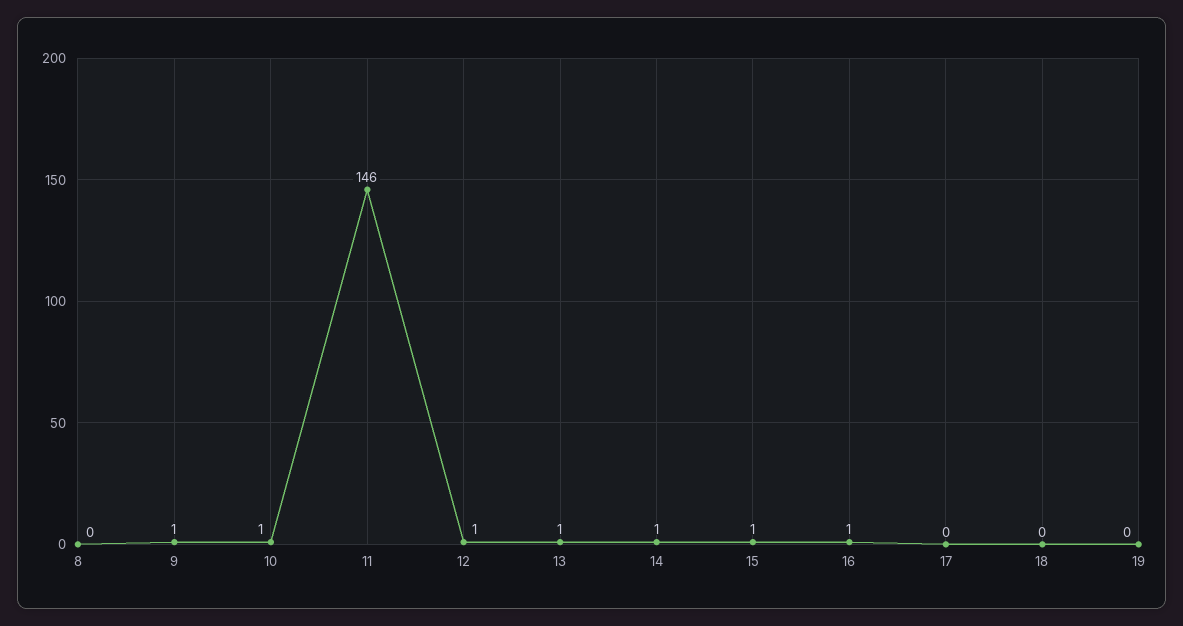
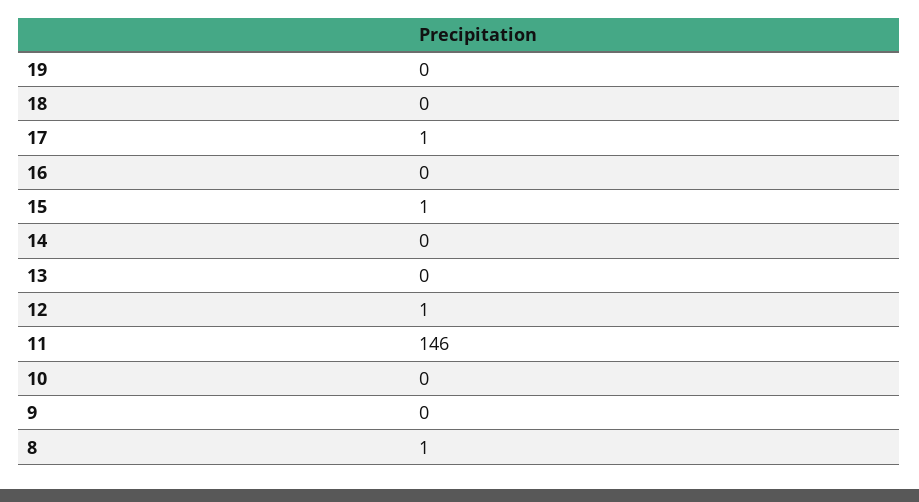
8: 0 -> 1
9: 1 -> 0
10: 1 -> 0
13: 1 -> 0
14: 1 -> 0
16: 1 -> 0
17: 0 -> 1

